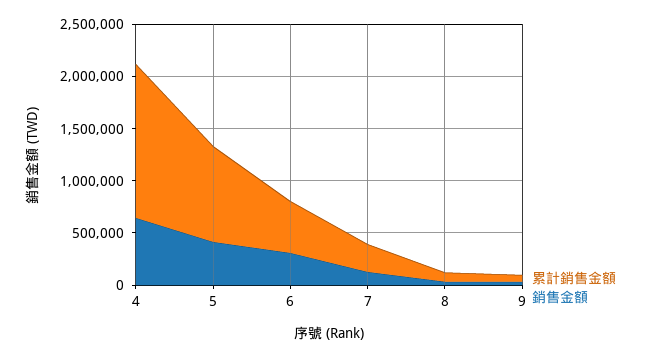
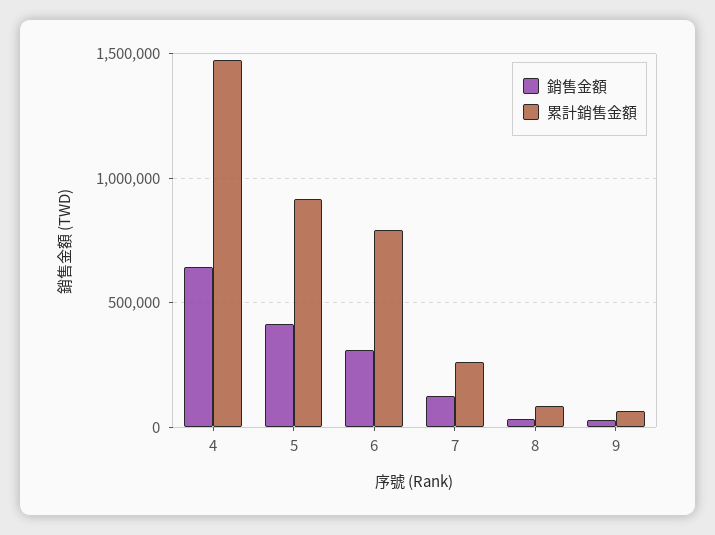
累計銷售金額, 6: 500000 -> 800000

